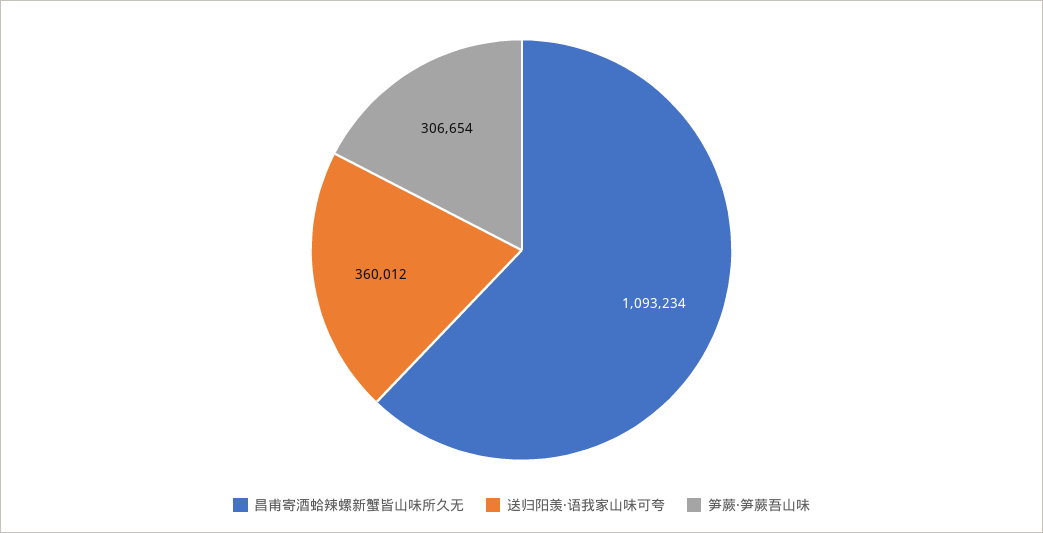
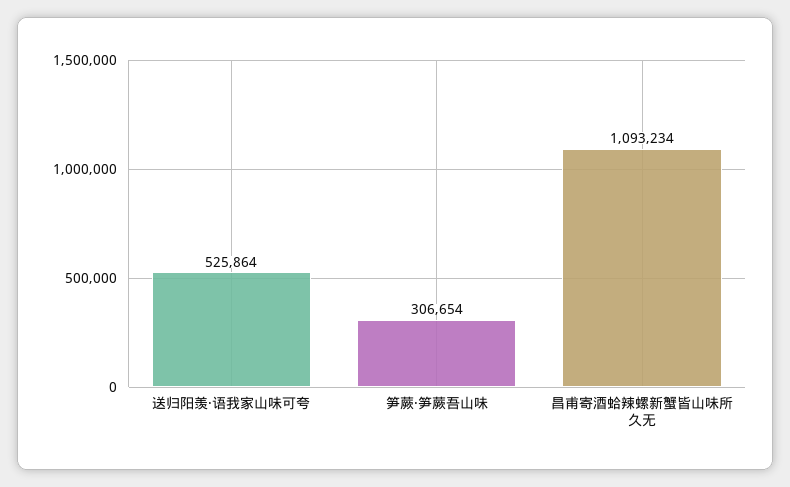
送归阳羡·语我家山味可夸: 360012 -> 525864

